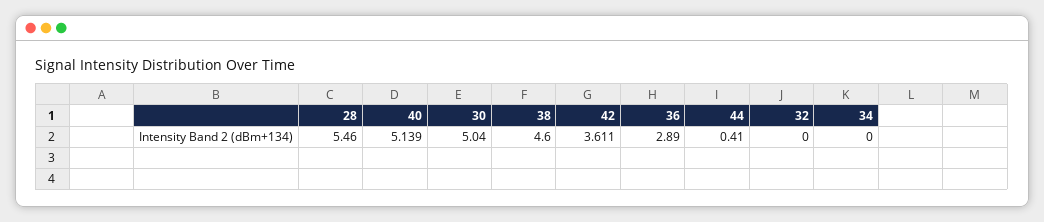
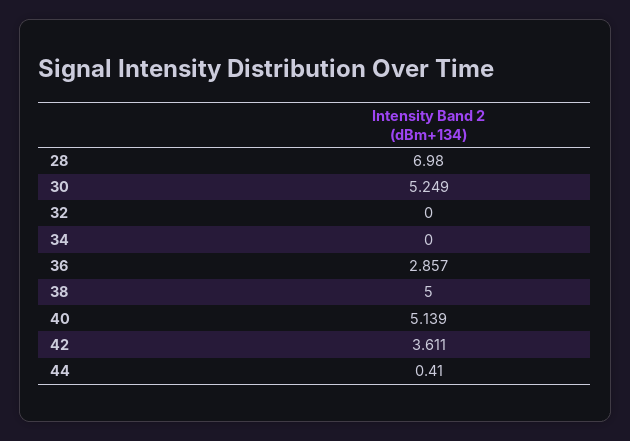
28: 5.46 -> 6.98
30: 5.04 -> 5.249
38: 4.6 -> 5
36: 2.89 -> 2.857

